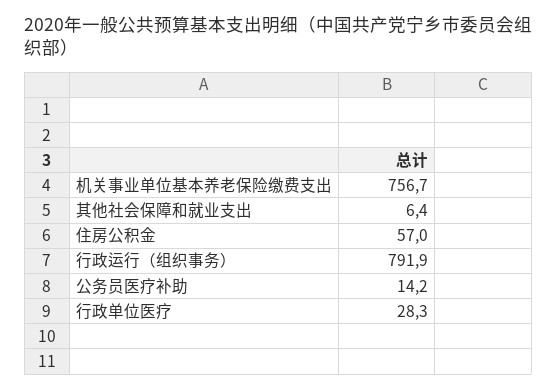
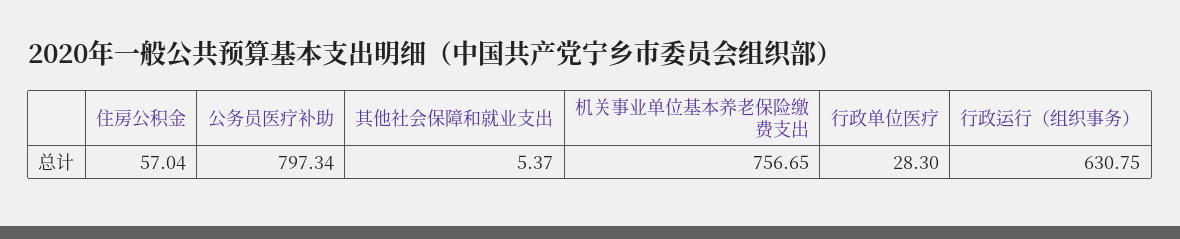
其他社会保障和就业支出: 6.4 -> 5.37
行政运行（组织事务）: 791.9 -> 630.75
公务员医疗补助: 14.2 -> 797.34

